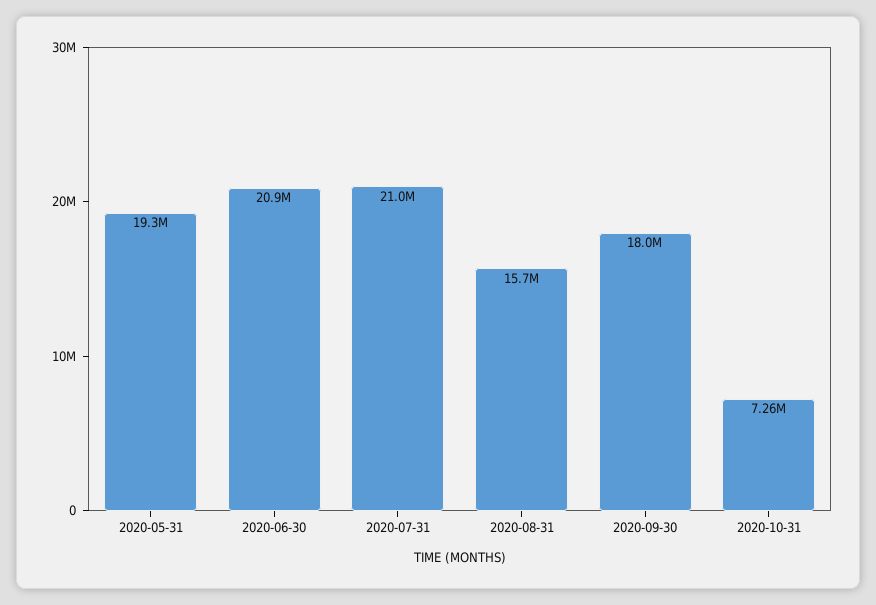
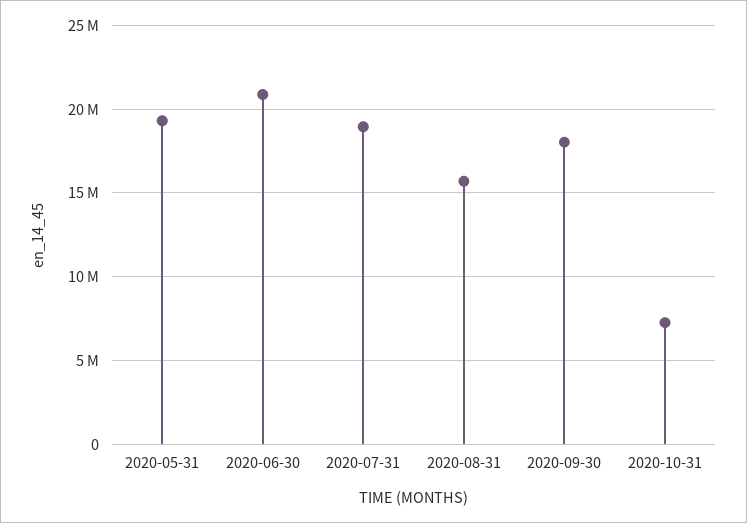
2020-07-31: 21000000 -> 19000000

